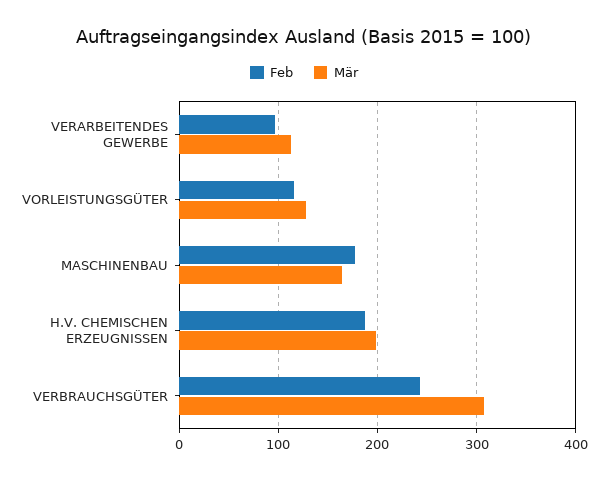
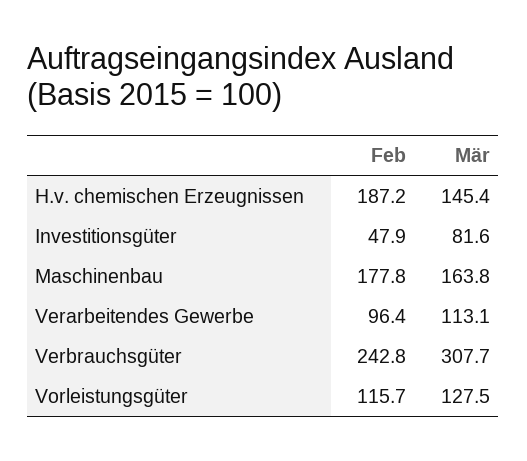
Mär, H.V. CHEMISCHEN ERZEUGNISSEN: 200 -> 145.4
Feb, Investitionsgüter: none -> 47.9
Mär, Investitionsgüter: none -> 81.6

